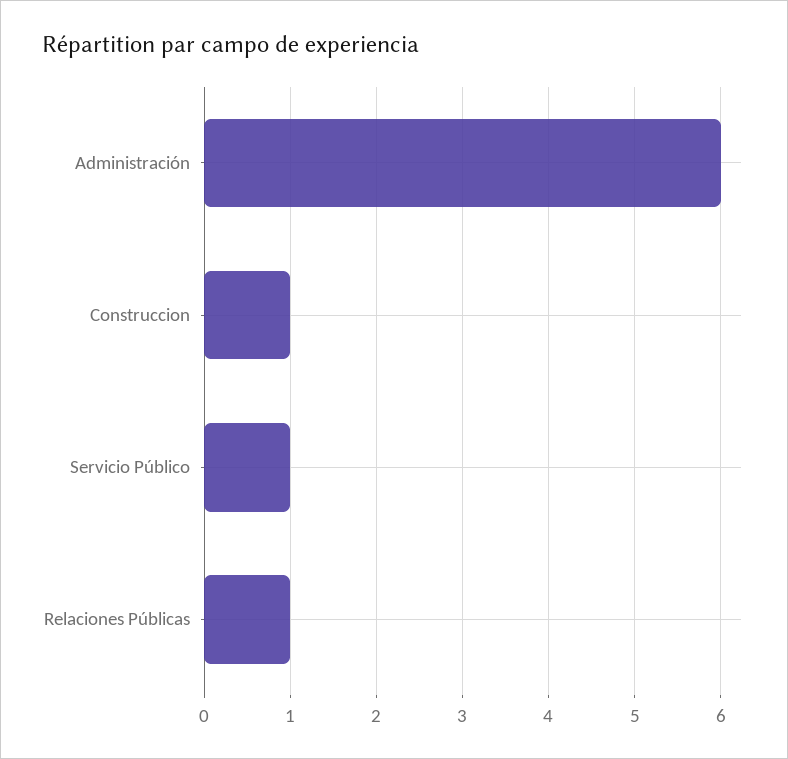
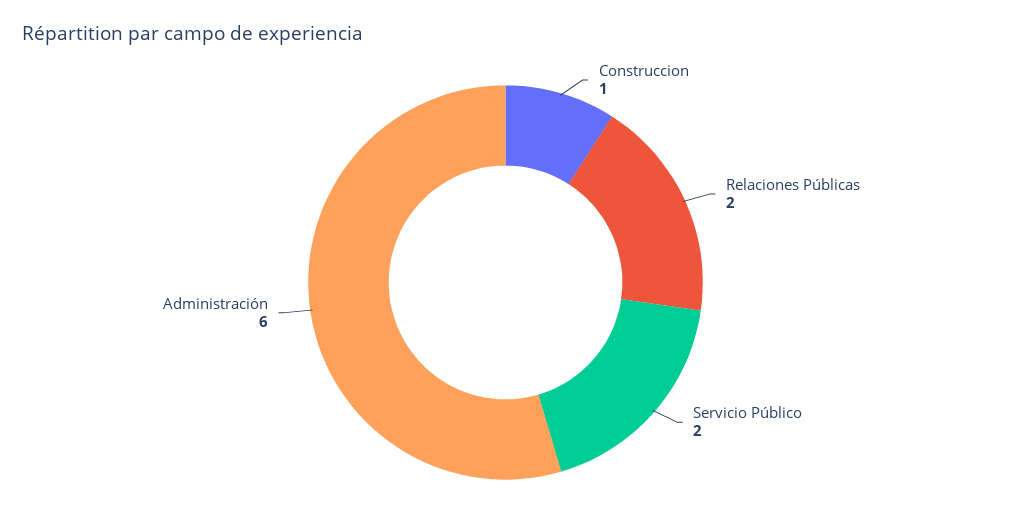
Servicio Público: 1 -> 2
Relaciones Públicas: 1 -> 2

